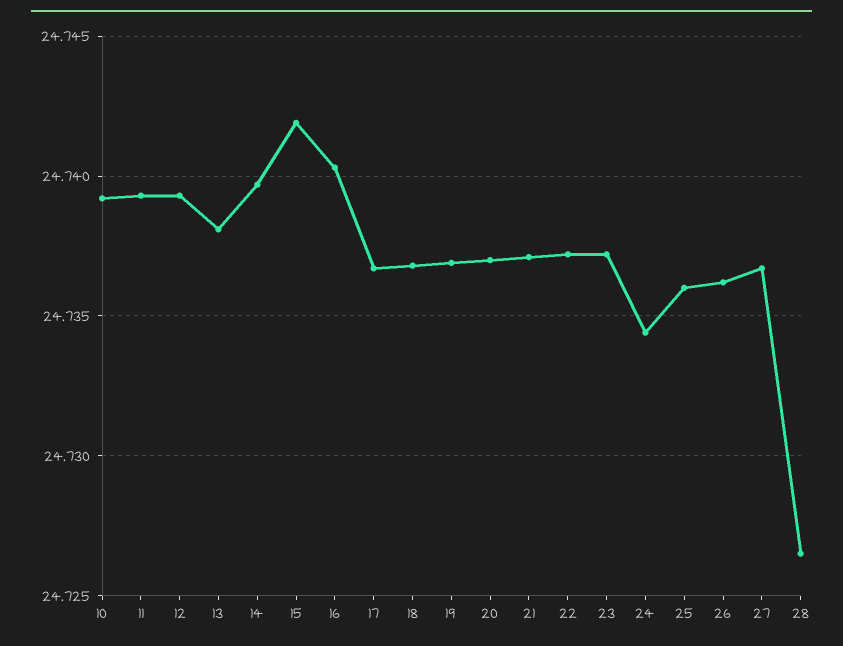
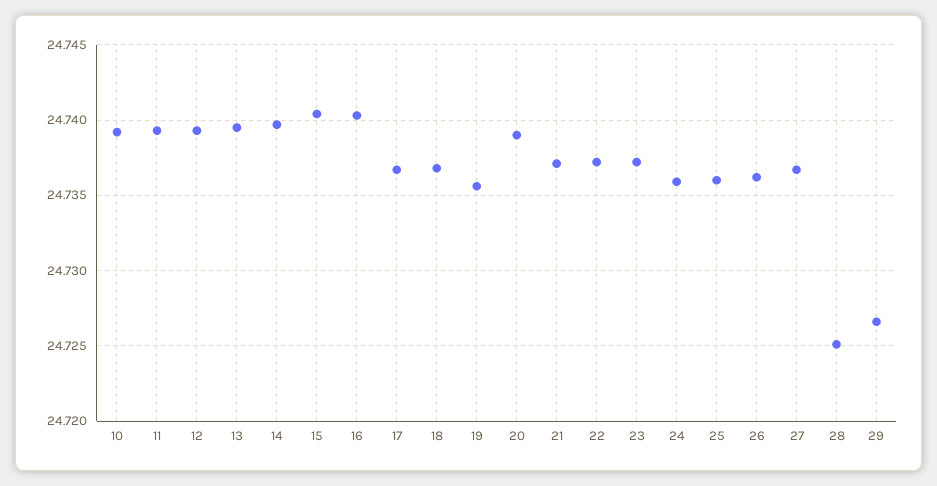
13: 24.738 -> 24.7395
15: 24.742 -> 24.7405
19: 24.737 -> 24.7355
20: 24.737 -> 24.739
24: 24.7345 -> 24.736
28: 24.7265 -> 24.725
29: none -> 24.7265

